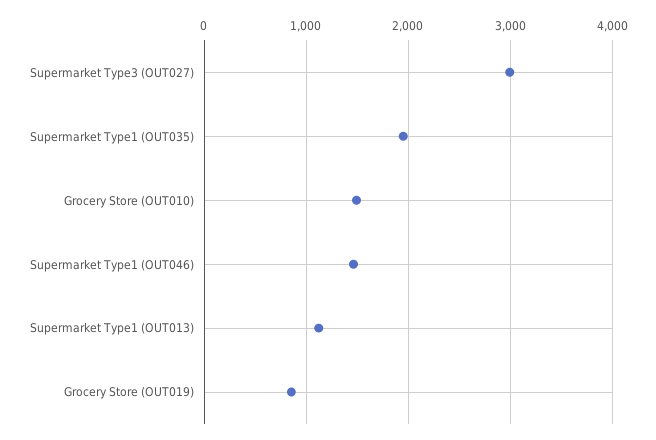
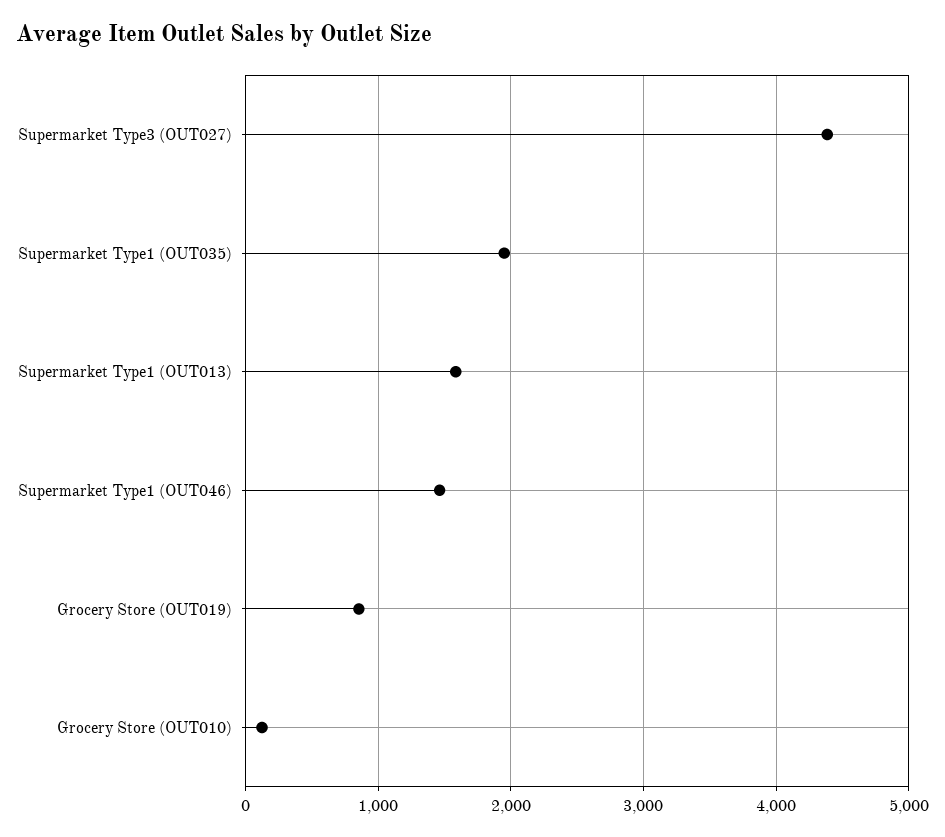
Supermarket Type3 (OUT027): 3000 -> 4400
Grocery Store (OUT010): 1500 -> 100
Supermarket Type1 (OUT013): 1100 -> 1600

